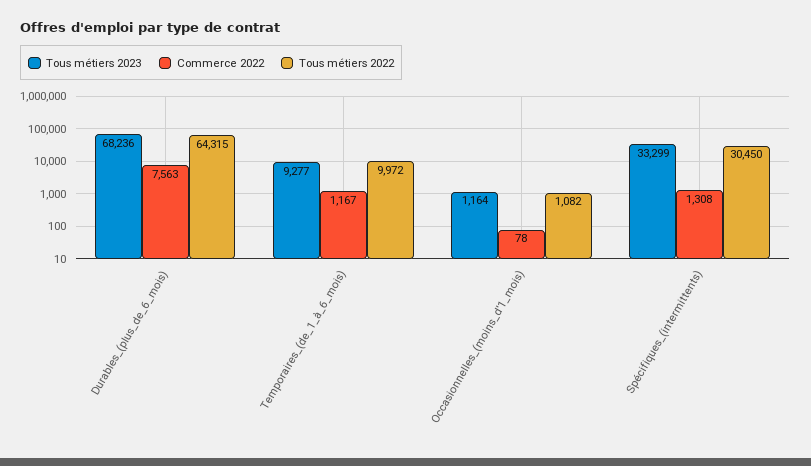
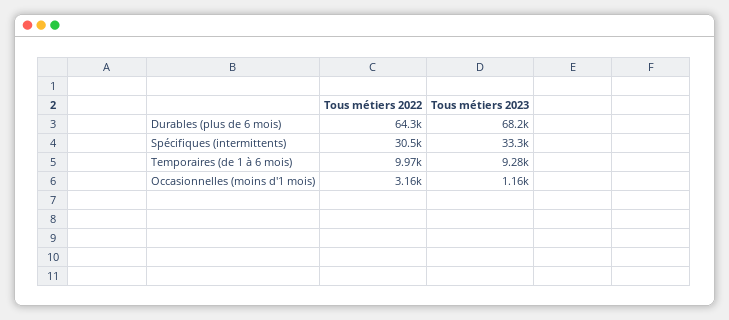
Commerce 2022, Durables_(plus_de_6_mois): 7563 -> none
Commerce 2022, Temporaires_(de_1_à_6_mois): 1167 -> none
Commerce 2022, Occasionnelles_(moins_d'1_mois): 78 -> none
Tous métiers 2022, Occasionnelles_(moins_d'1_mois): 1082 -> 3160
Commerce 2022, Spécifiques_(intermittents): 1308 -> none

